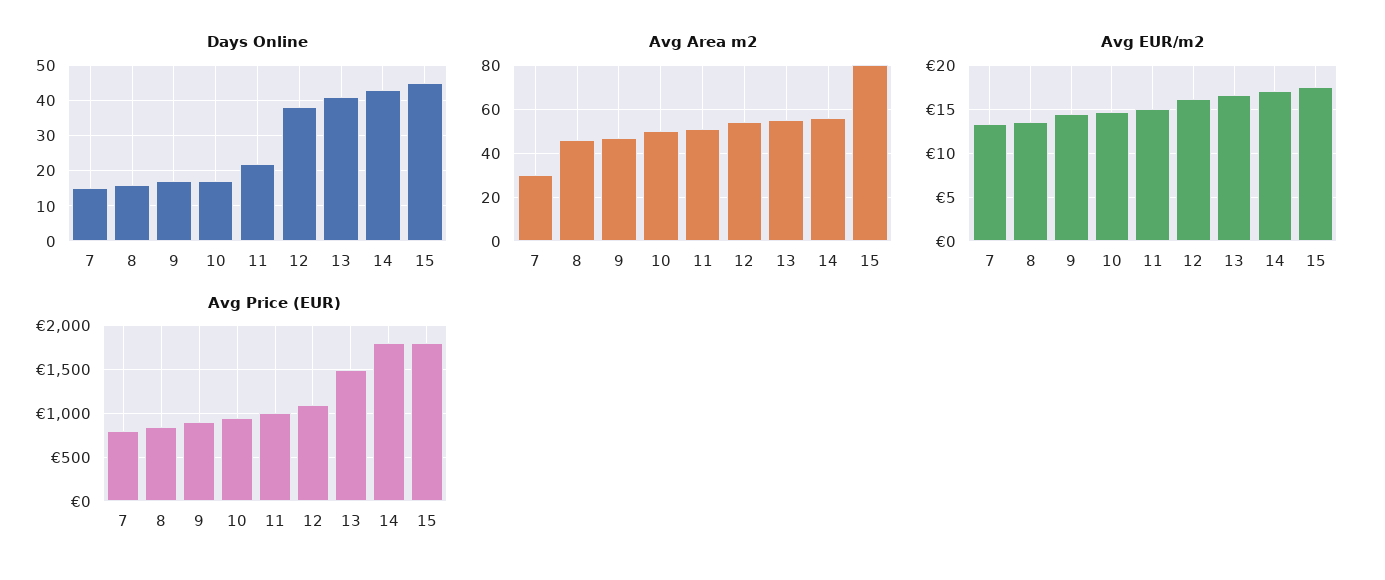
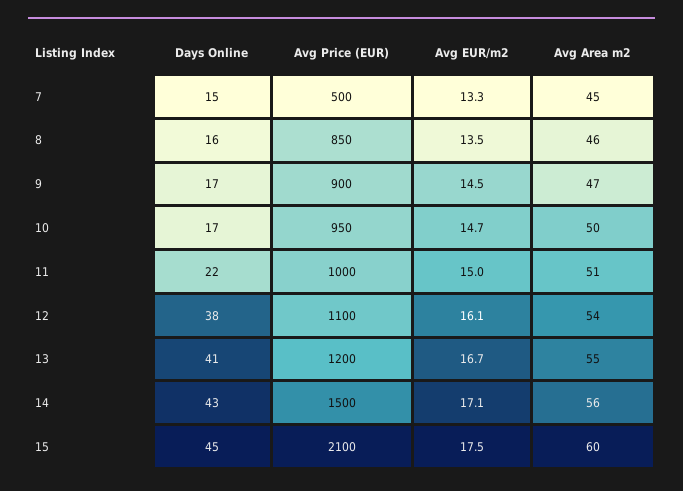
Avg Area m2, 7: 30 -> 45
Avg Area m2, 15: 80 -> 60
Avg Price (EUR), 7: 800 -> 500
Avg Price (EUR), 13: 1500 -> 1200
Avg Price (EUR), 14: 1800 -> 1500
Avg Price (EUR), 15: 1800 -> 2100

